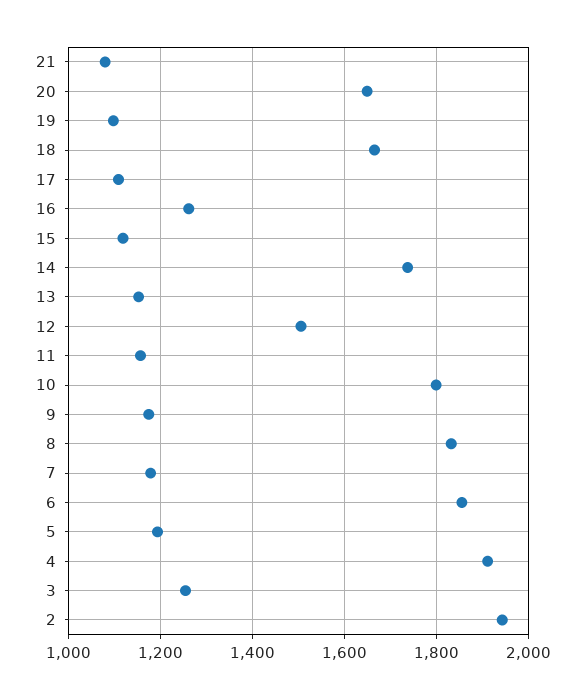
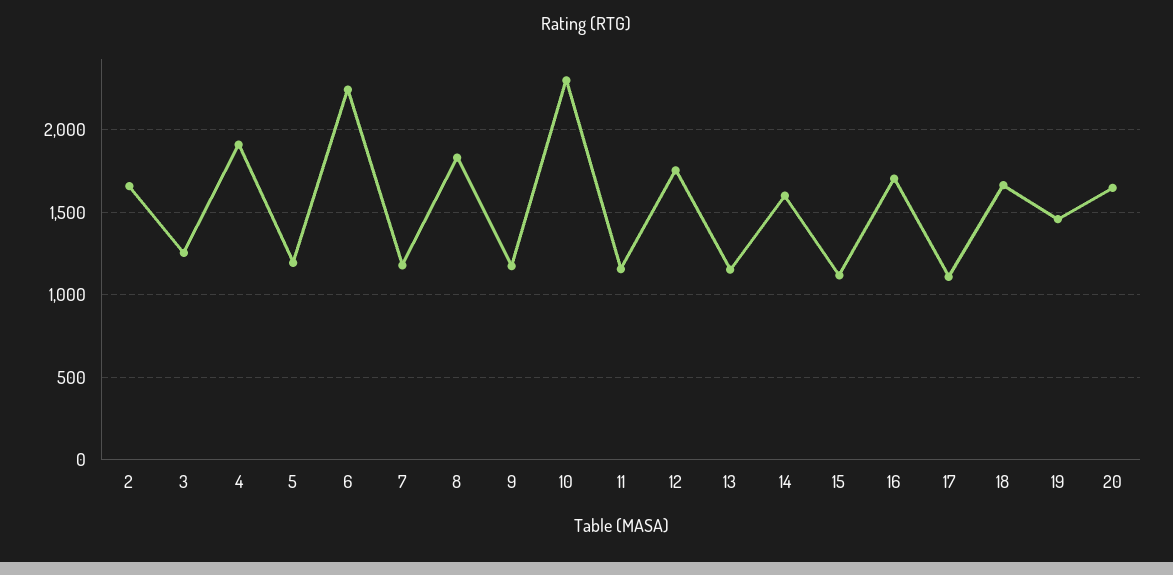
21: 1080 -> none
19: 1100 -> 1450
16: 1260 -> 1700
14: 1740 -> 1600
12: 1500 -> 1750
10: 1800 -> 2300
6: 1860 -> 2250
2: 1940 -> 1650

